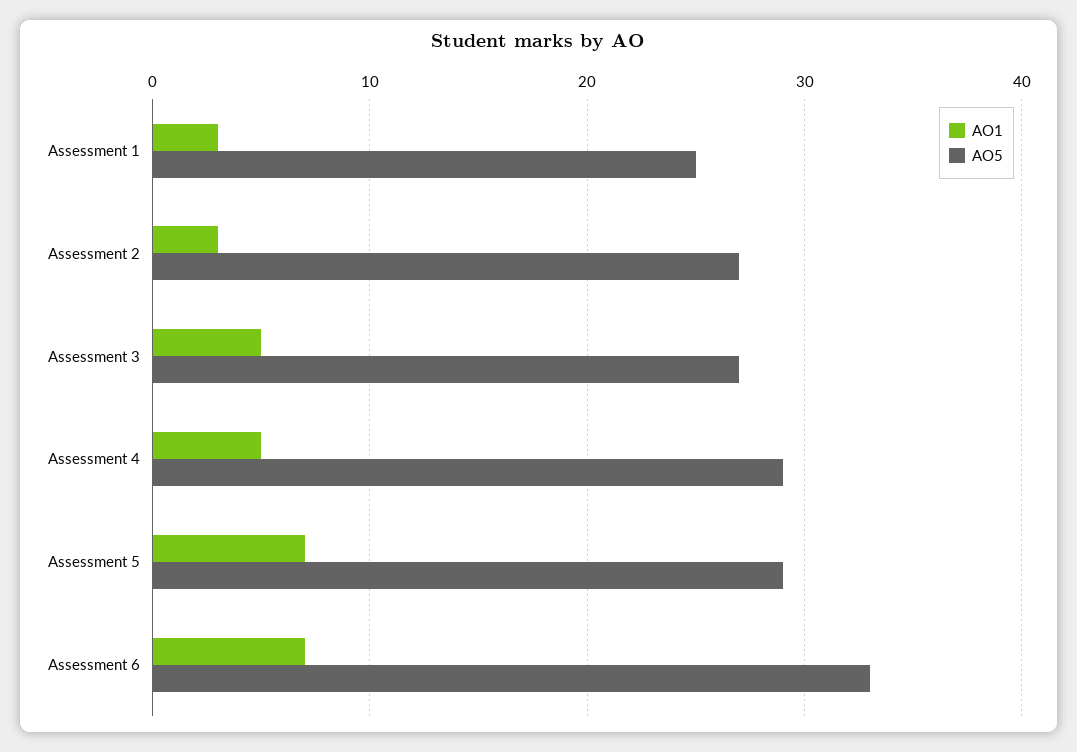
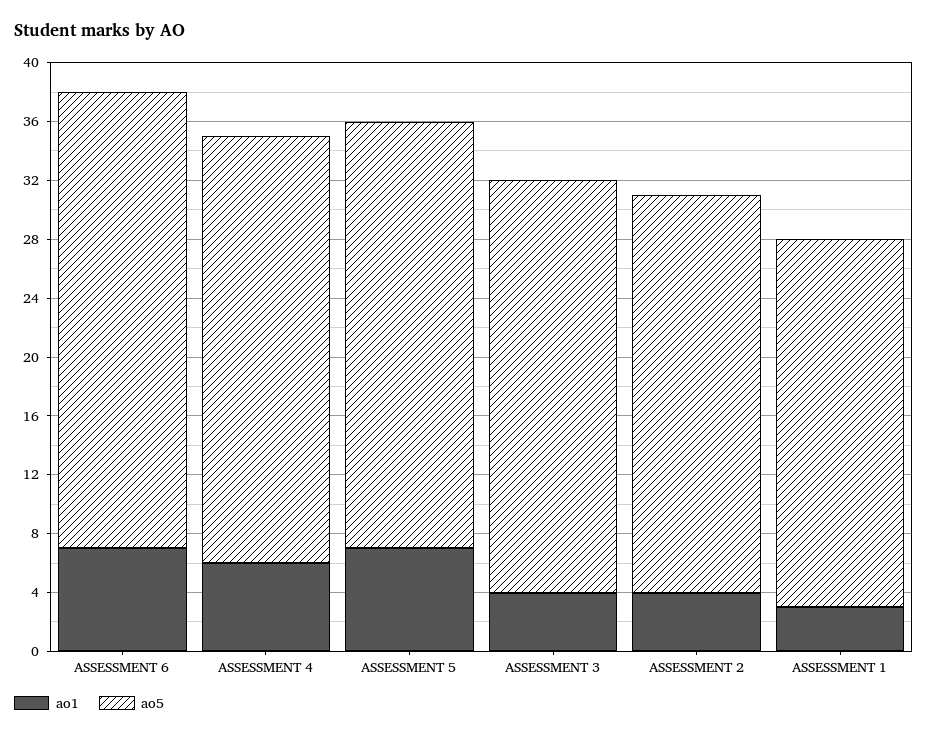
AO1, Assessment 2: 3 -> 4
AO1, Assessment 3: 5 -> 4
AO5, Assessment 3: 27 -> 28
AO1, Assessment 4: 5 -> 6
AO5, Assessment 6: 33 -> 31

